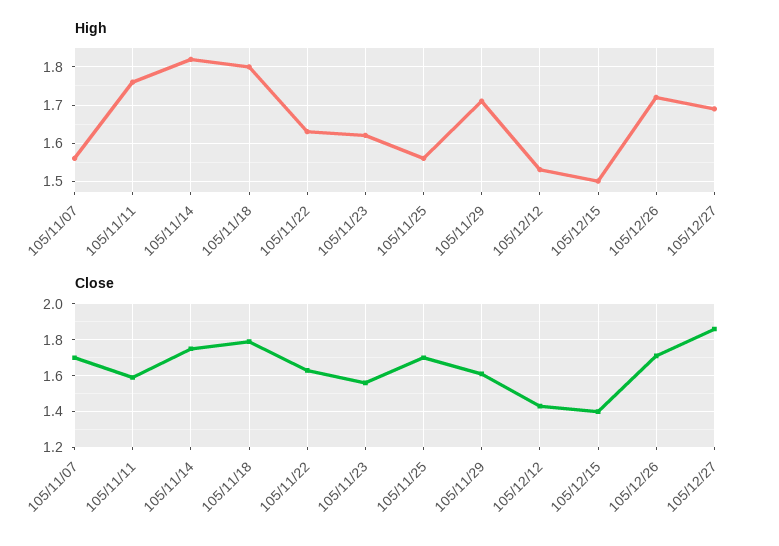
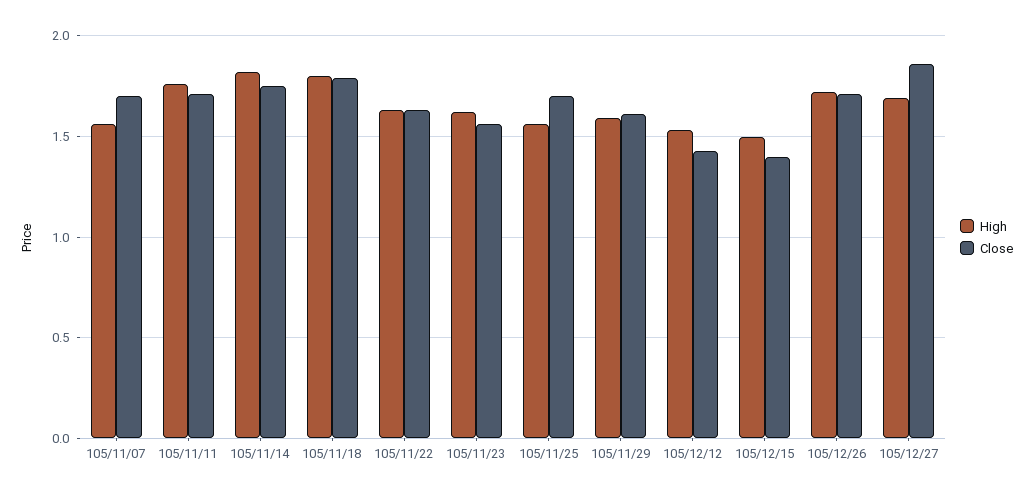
High, 105/11/29: 1.7 -> 1.6
Close, 105/11/11: 1.6 -> 1.7

